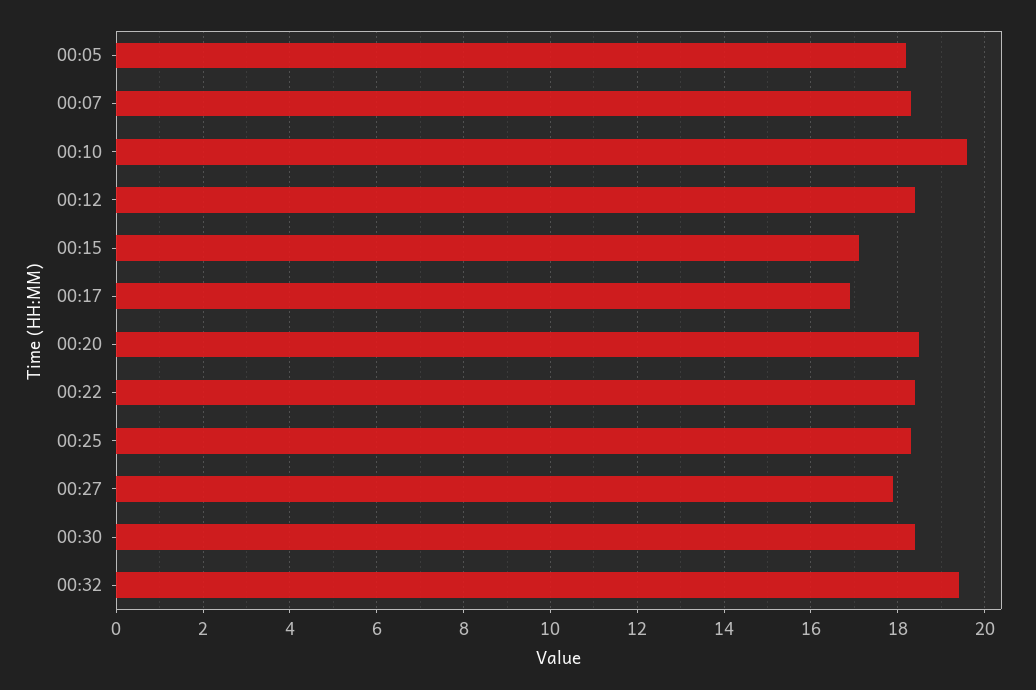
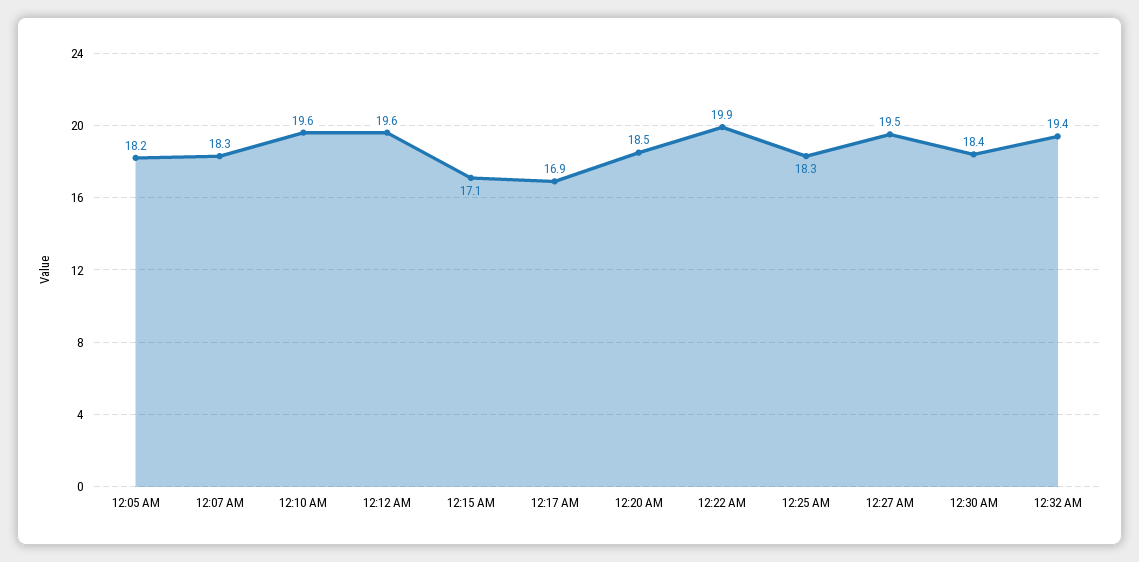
00:12: 18.5 -> 19.6
00:22: 18.5 -> 19.9
00:27: 18 -> 19.5

